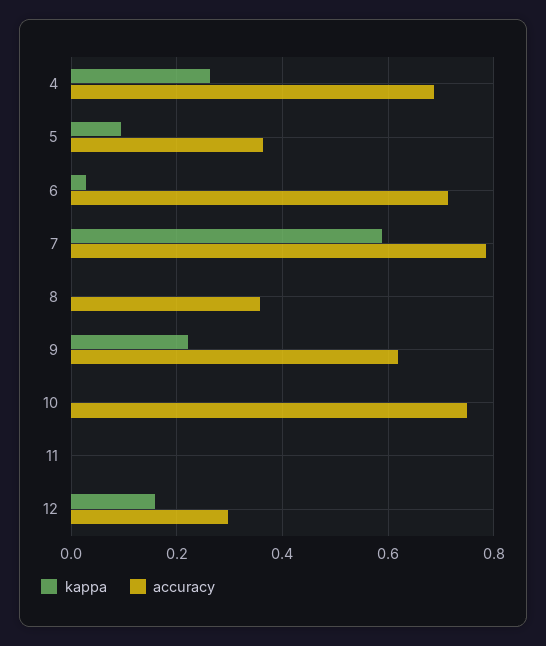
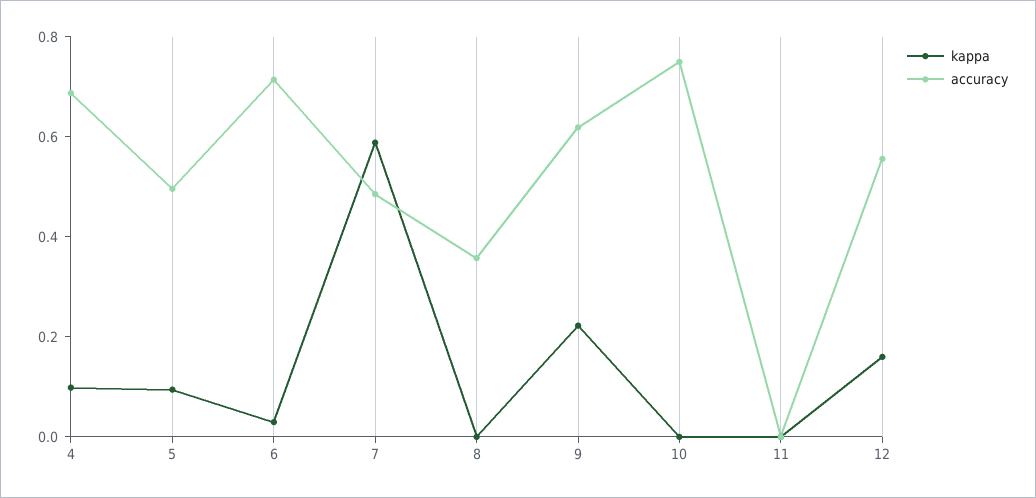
kappa, 4: 0.26 -> 0.1
accuracy, 5: 0.36 -> 0.5
accuracy, 7: 0.78 -> 0.5
accuracy, 12: 0.3 -> 0.55

